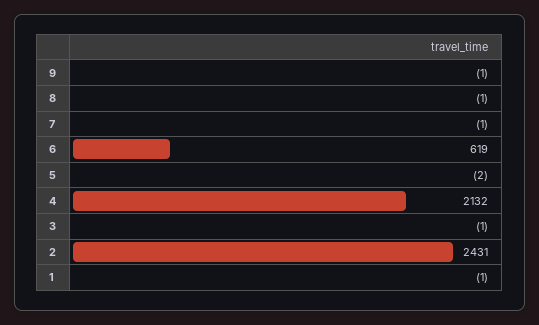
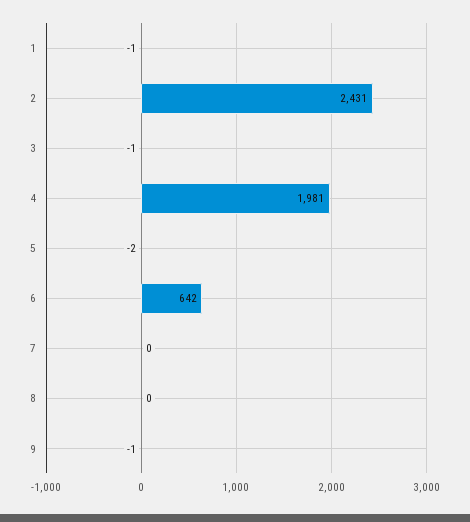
8: -1 -> 0
7: -1 -> 0
6: 619 -> 642
4: 2132 -> 1981

